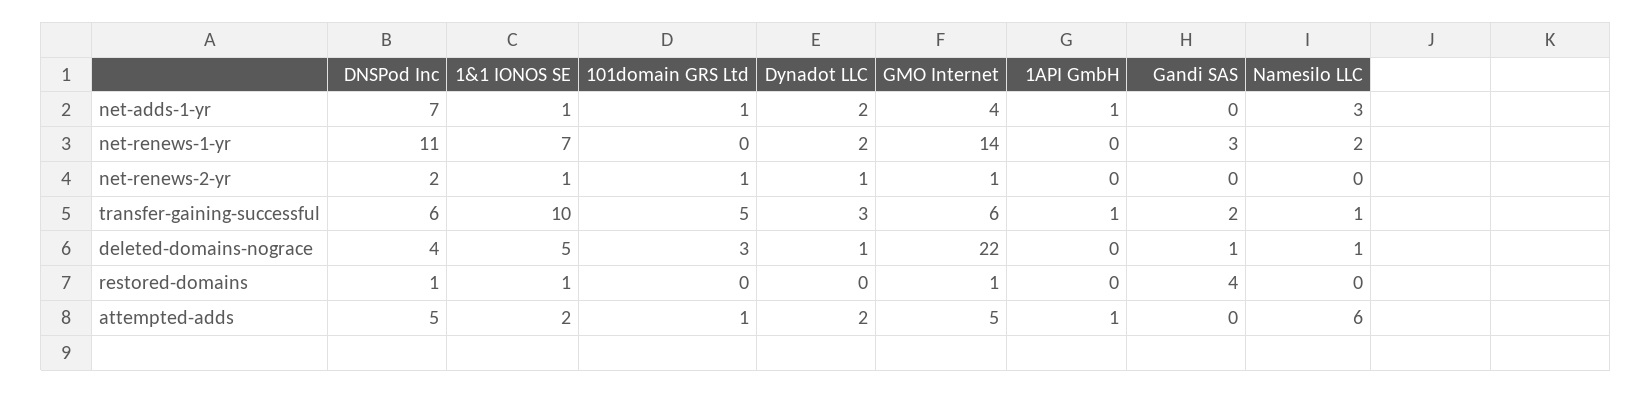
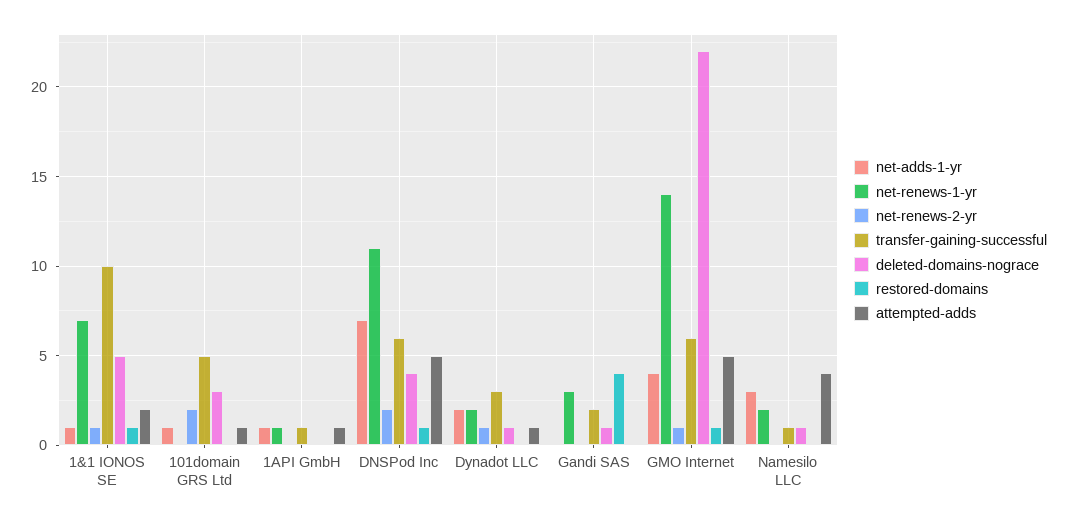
net-renews-1-yr, 1API GmbH: 0 -> 1
net-renews-2-yr, 101domain GRS Ltd: 1 -> 2
attempted-adds, Dynadot LLC: 2 -> 1
attempted-adds, Namesilo LLC: 6 -> 4

